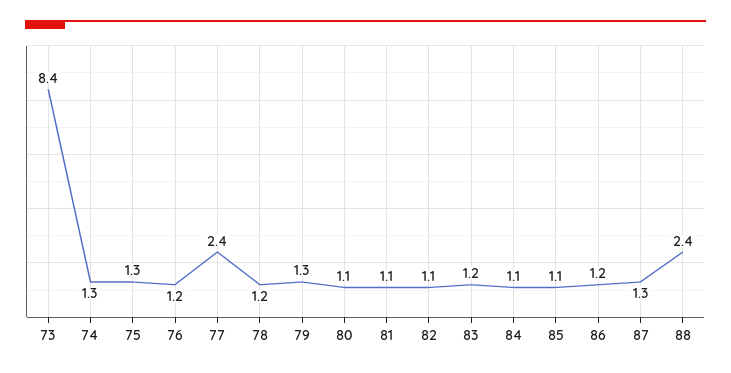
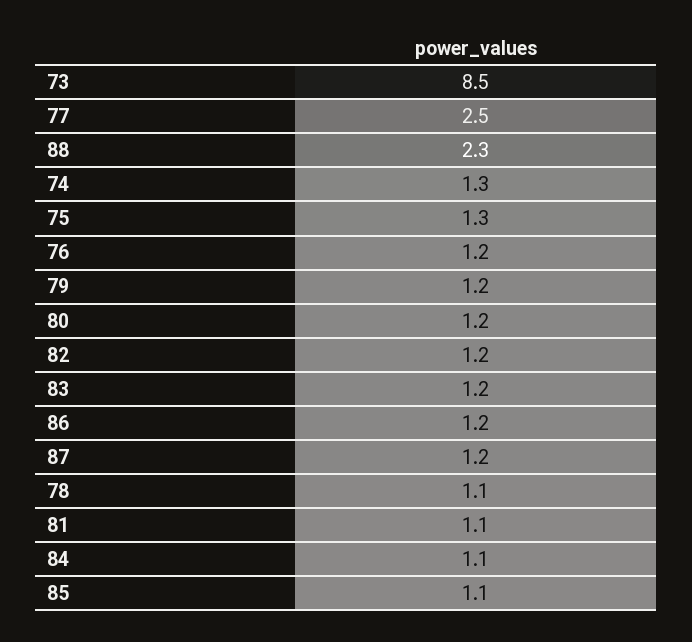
73: 8.4 -> 8.5
77: 2.4 -> 2.5
78: 1.2 -> 1.1
79: 1.3 -> 1.2
80: 1.1 -> 1.2
82: 1.1 -> 1.2
87: 1.3 -> 1.2
88: 2.4 -> 2.3

